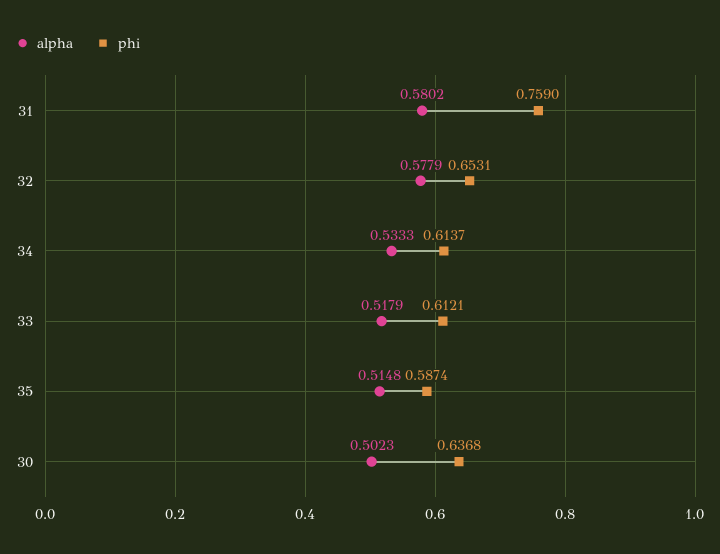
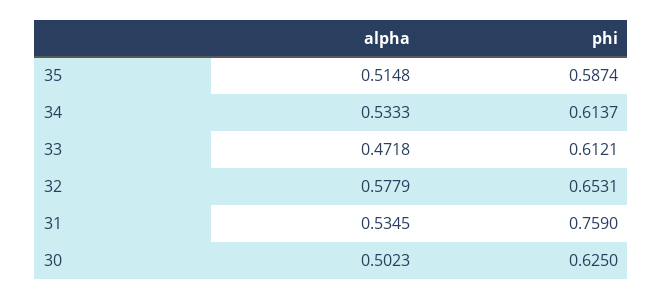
alpha, 31: 0.5802 -> 0.5345
alpha, 33: 0.5179 -> 0.4718
phi, 30: 0.6368 -> 0.625

